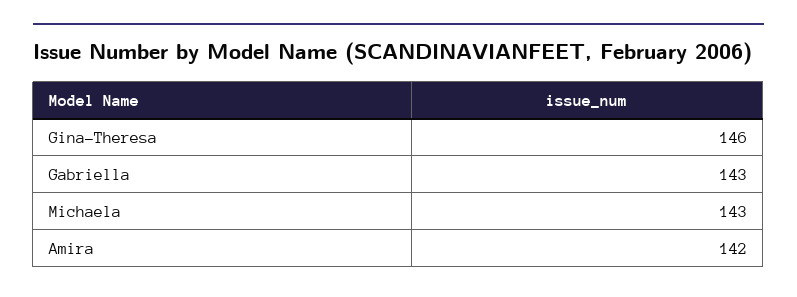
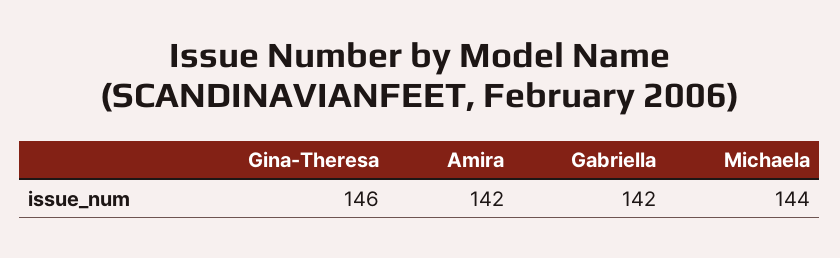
Gabriella: 143 -> 142
Michaela: 143 -> 144

